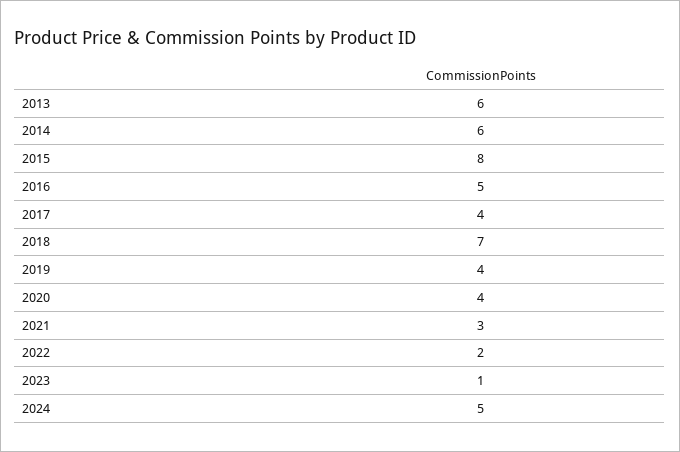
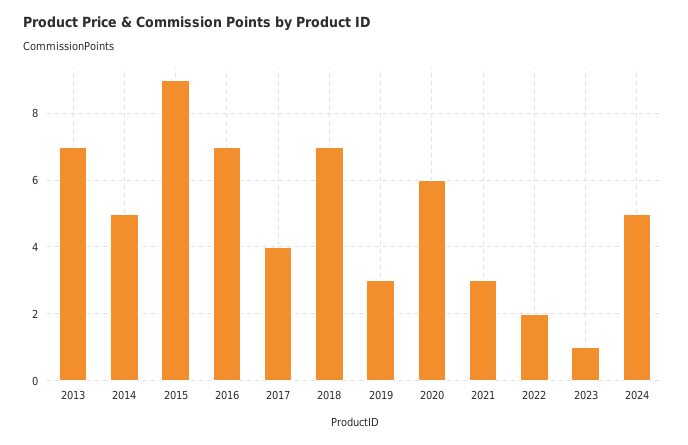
2013: 6 -> 7
2014: 6 -> 5
2015: 8 -> 9
2016: 5 -> 7
2019: 4 -> 3
2020: 4 -> 6

